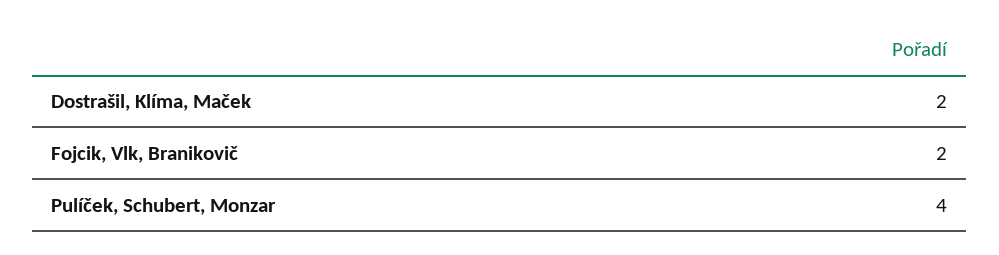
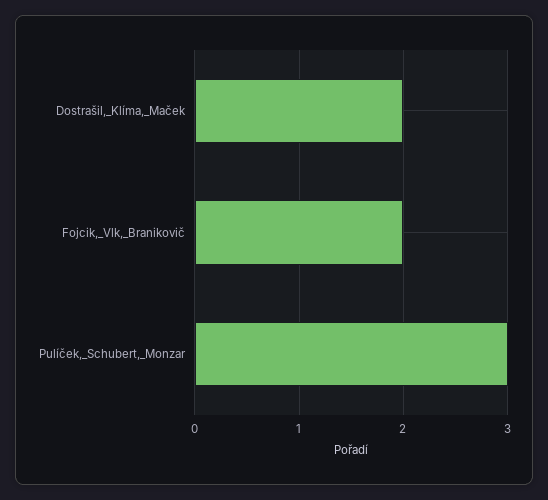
Pulíček, Schubert, Monzar: 4 -> 3

